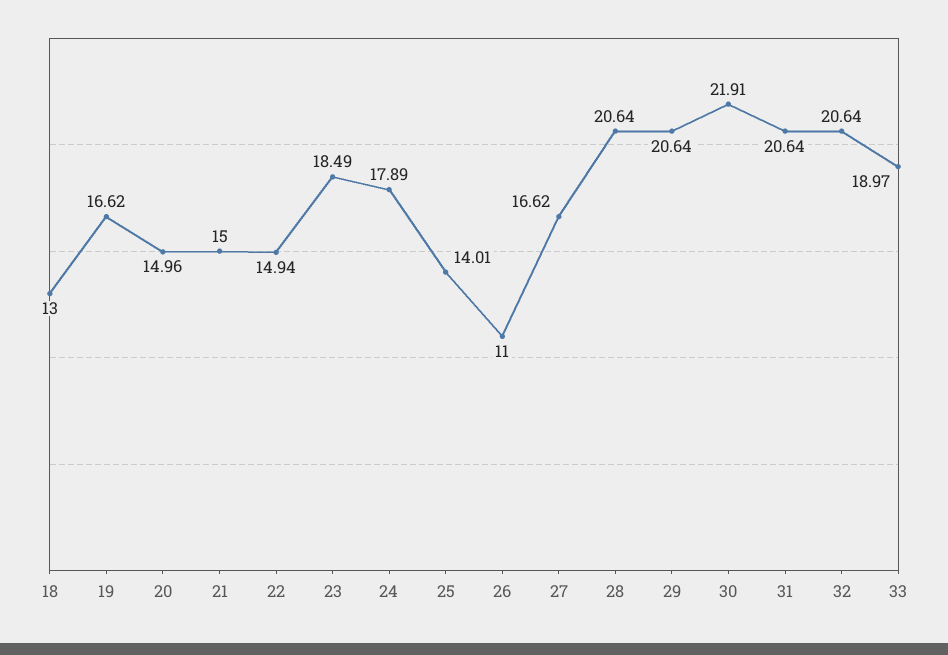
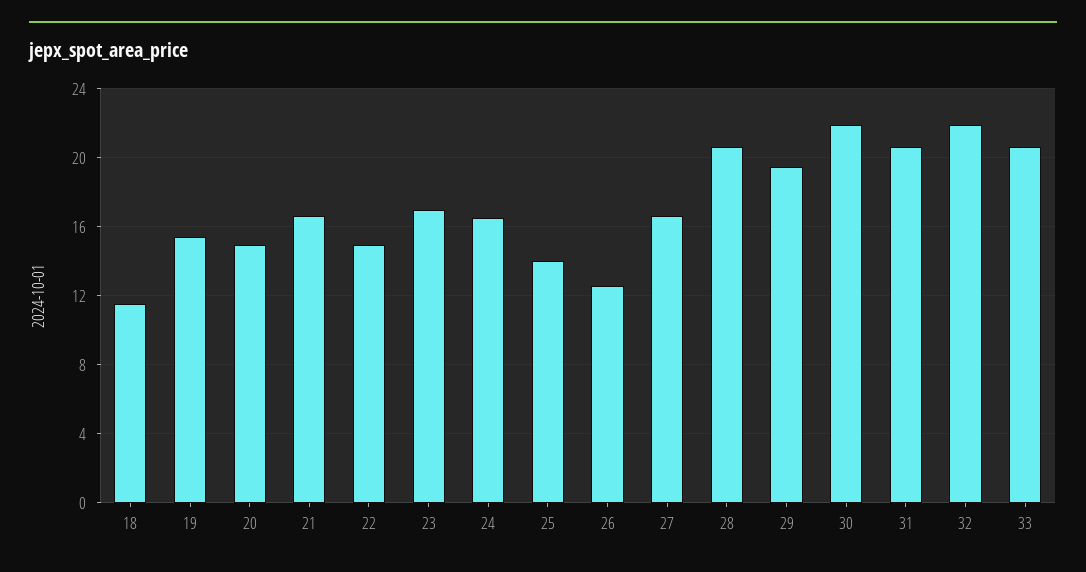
18: 13 -> 11.5
19: 16.62 -> 15.5
21: 15 -> 16.5
23: 18.49 -> 17
24: 17.89 -> 16.5
26: 11 -> 12.5
29: 20.64 -> 19.5
32: 20.64 -> 22
33: 18.97 -> 20.5

